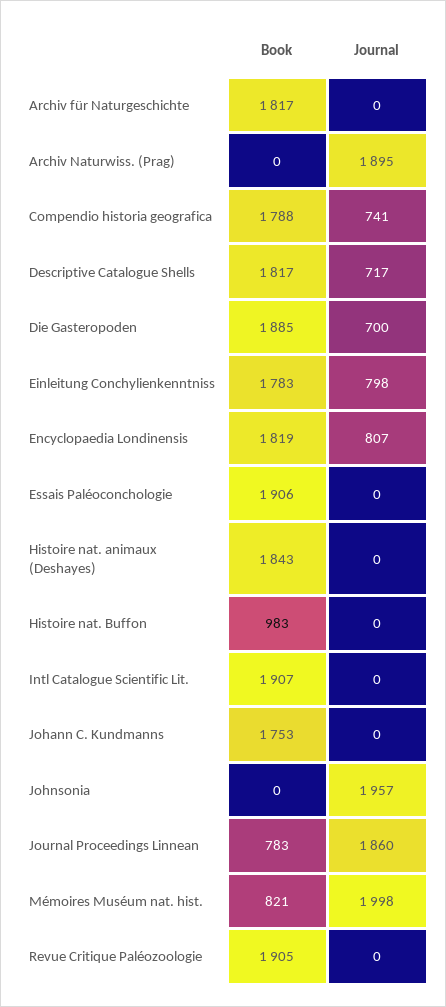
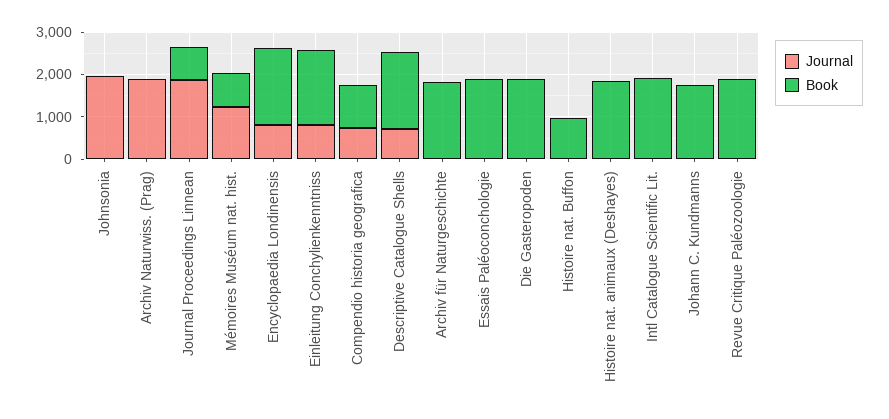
Book, Compendio historia geografica: 1788 -> 1000
Journal, Die Gasteropoden: 700 -> 0
Journal, Mémoires Muséum nat. hist.: 1998 -> 1200

